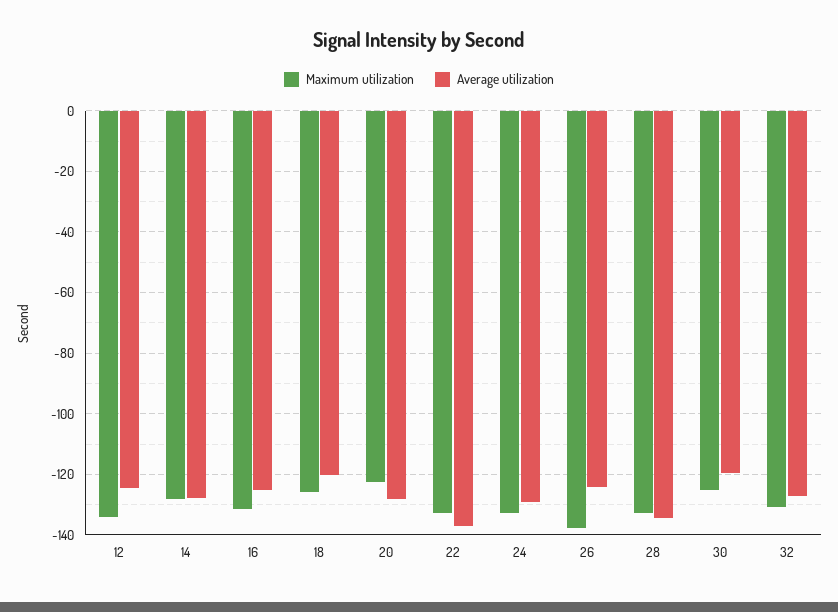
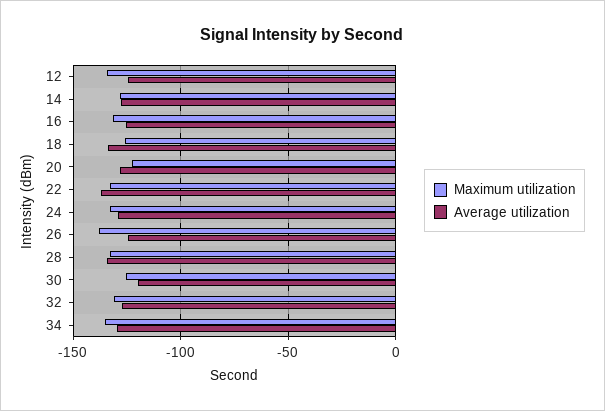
Average utilization, 18: -120 -> -135
Maximum utilization, 34: none -> -135
Average utilization, 34: none -> -130

